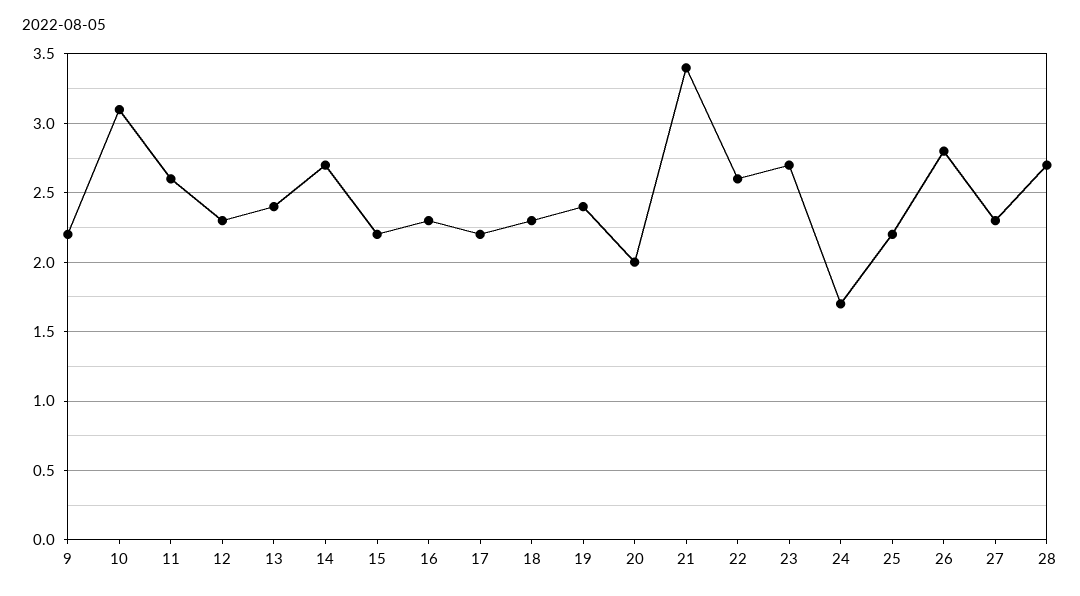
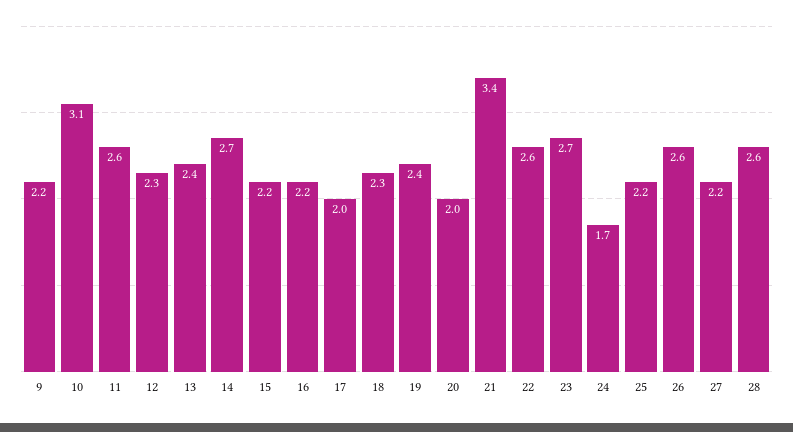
16: 2.3 -> 2.2
17: 2.2 -> 2
26: 2.8 -> 2.6
27: 2.3 -> 2.2
28: 2.7 -> 2.6

